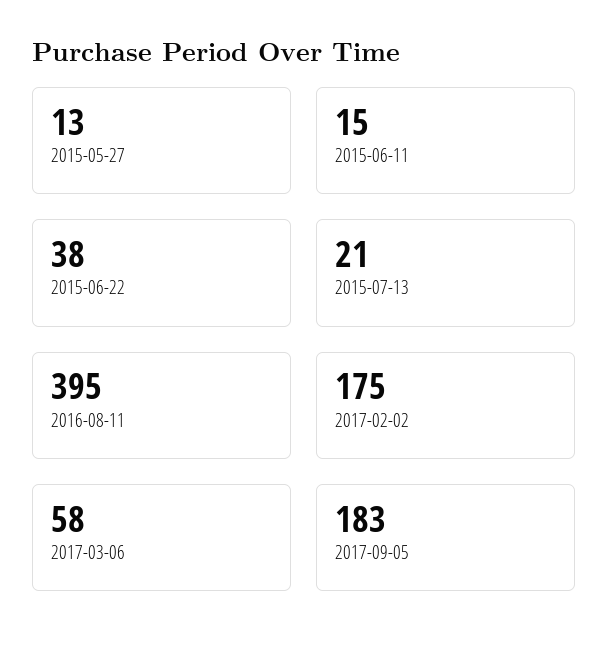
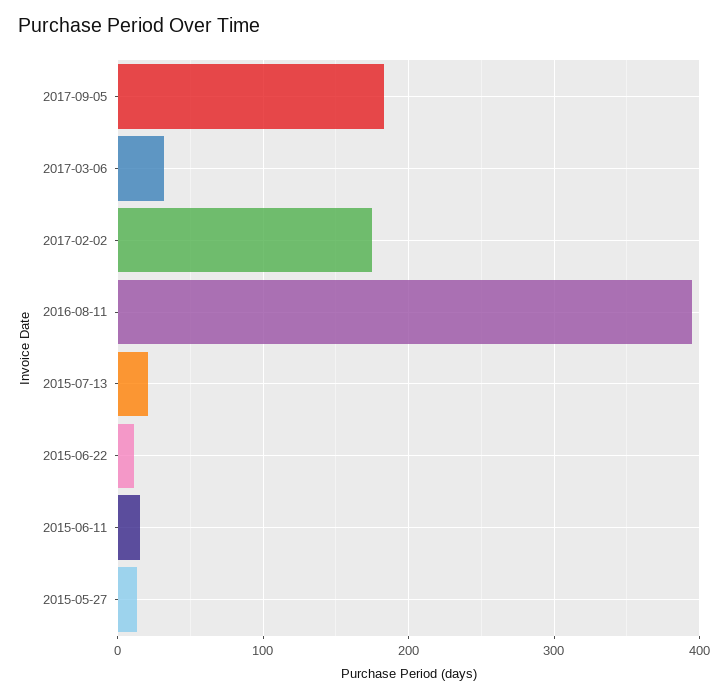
2015-06-22: 38 -> 10
2017-03-06: 58 -> 30

